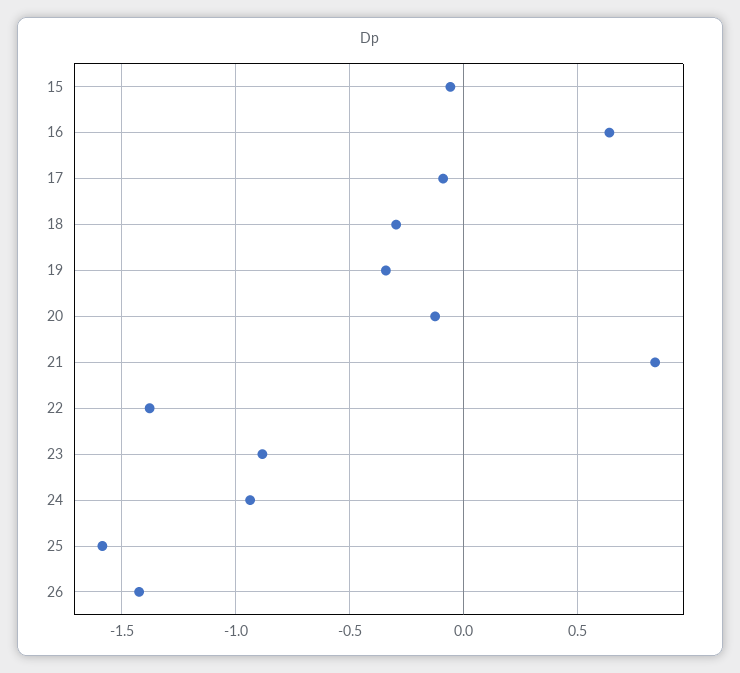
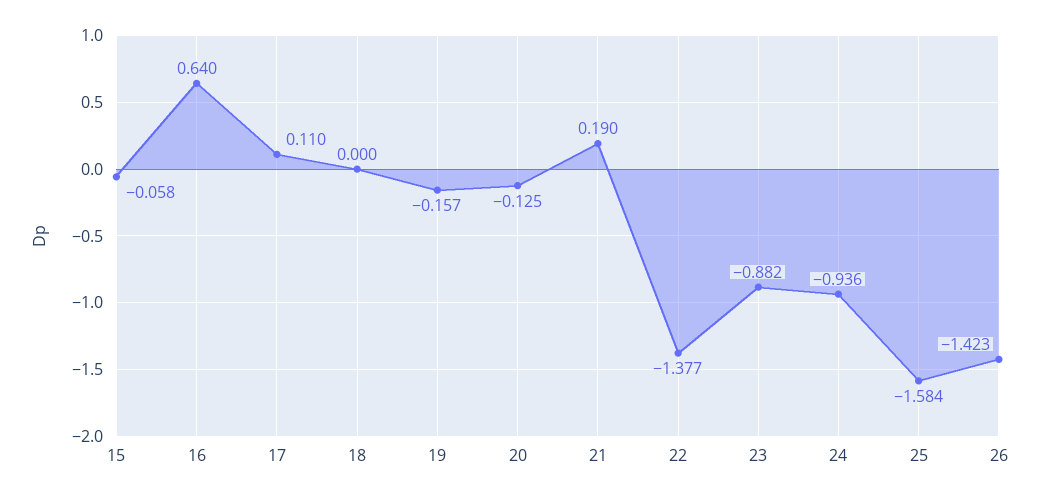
17: -0.1 -> 0.11
18: -0.3 -> 0
19: -0.35 -> -0.157
21: 0.85 -> 0.19

